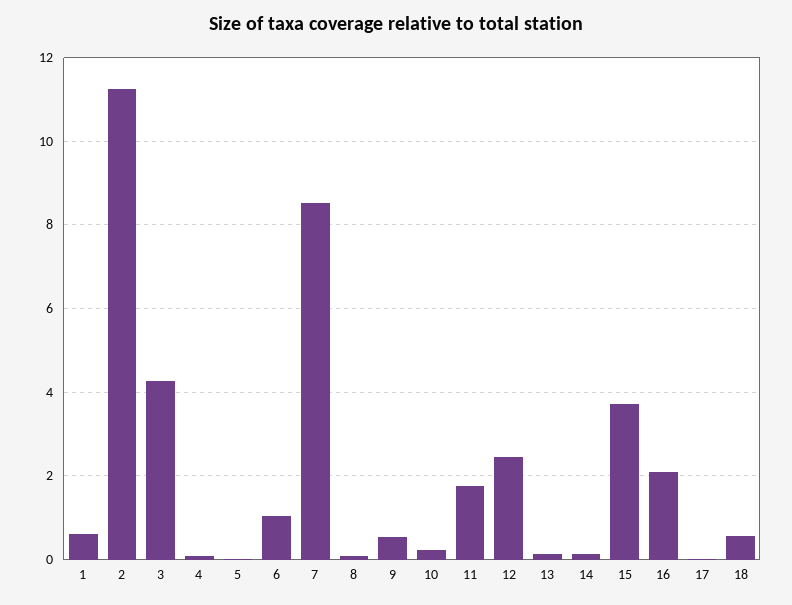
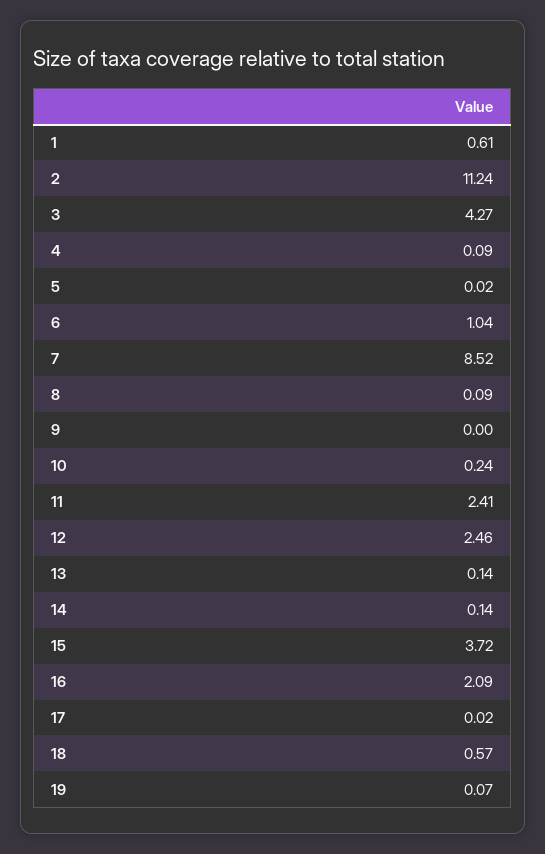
9: 0.6 -> 0
11: 1.8 -> 2.41
19: none -> 0.07

